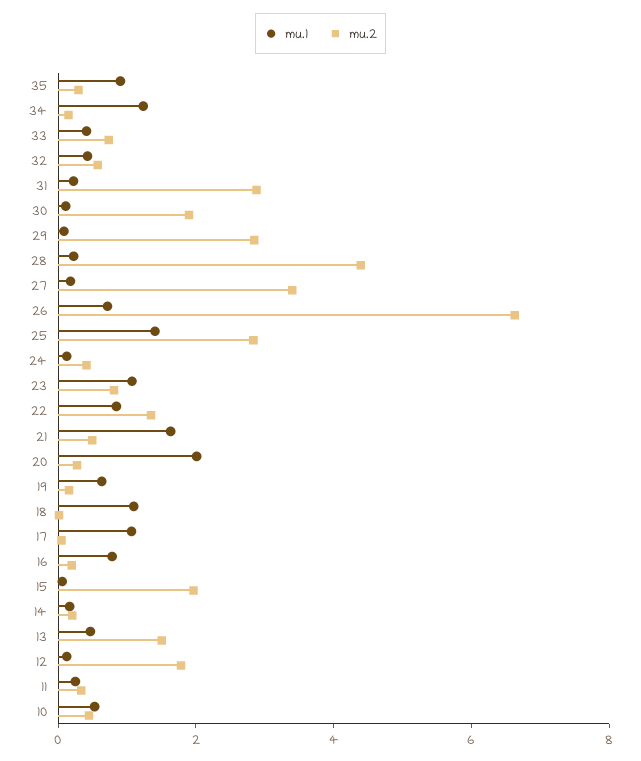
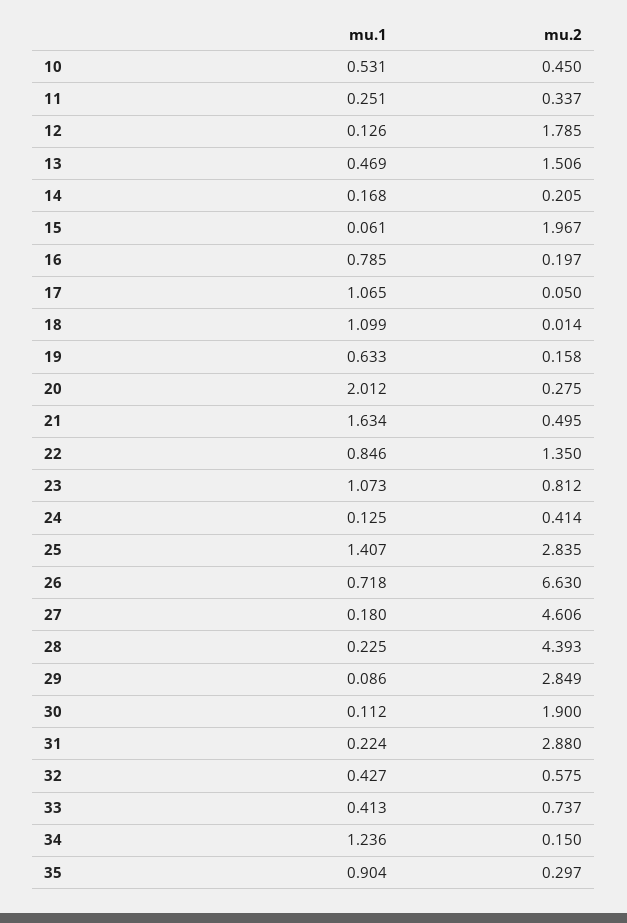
mu.2, 27: 3.5 -> 4.606

